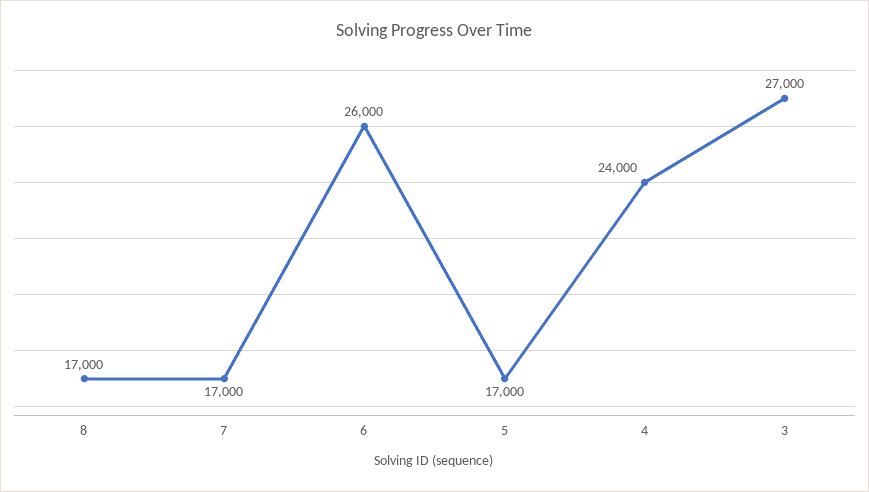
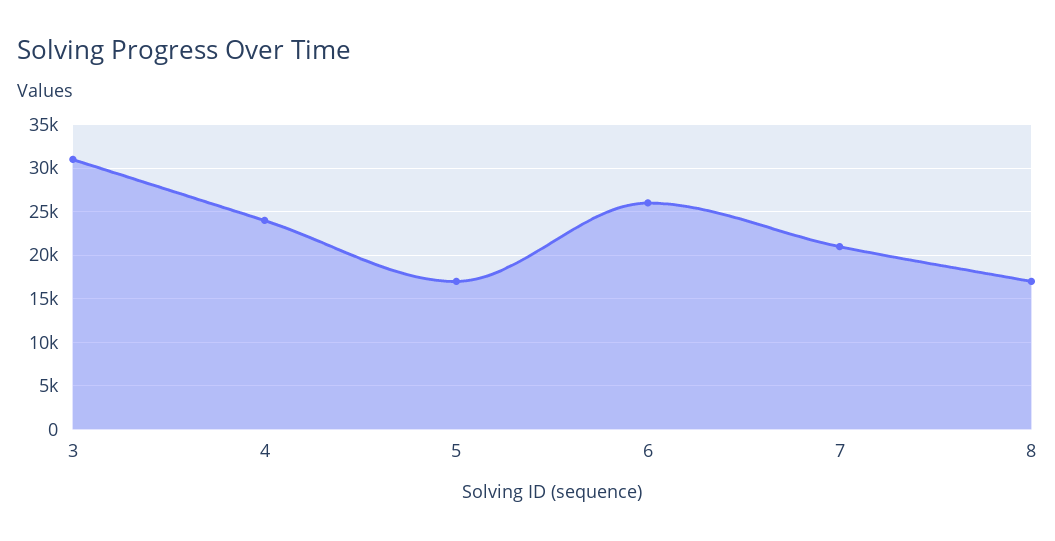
7: 17000 -> 21000
3: 27000 -> 31000

